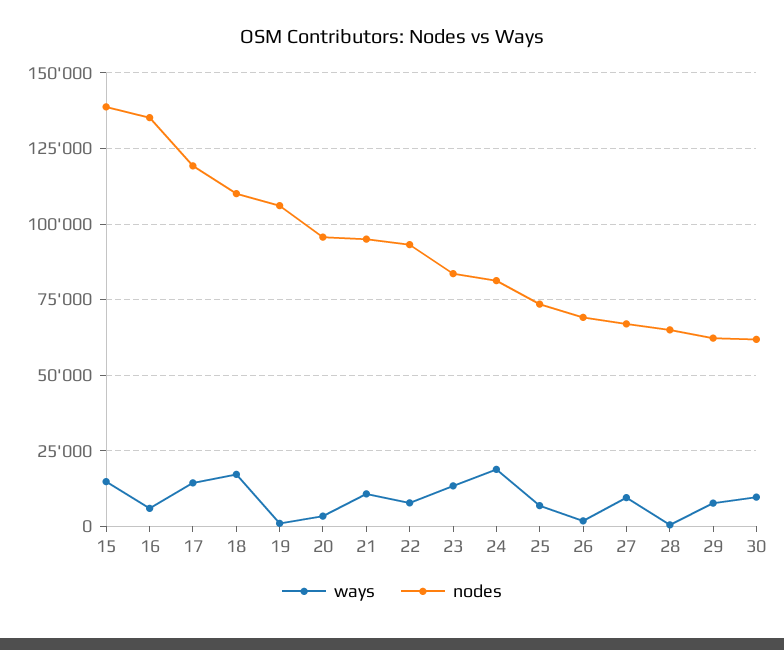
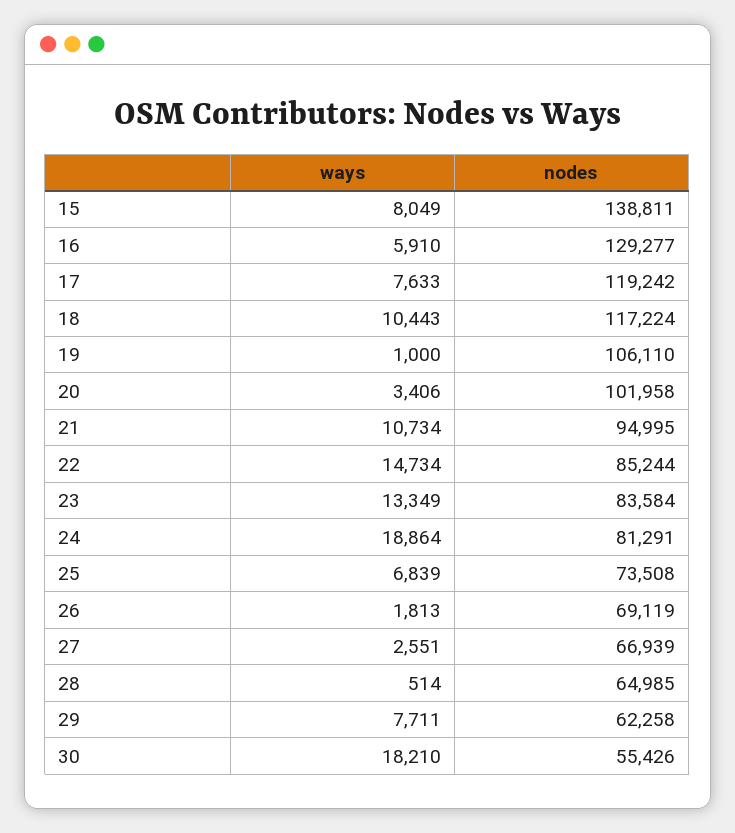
ways, 15: 15000 -> 8049
nodes, 16: 135000 -> 129277
ways, 17: 15000 -> 7633
ways, 18: 17500 -> 10443
nodes, 18: 110000 -> 117224
nodes, 20: 95000 -> 101958
ways, 22: 7500 -> 14734
nodes, 22: 92500 -> 85244
ways, 27: 10000 -> 2551
ways, 30: 10000 -> 18210
nodes, 30: 62500 -> 55426

